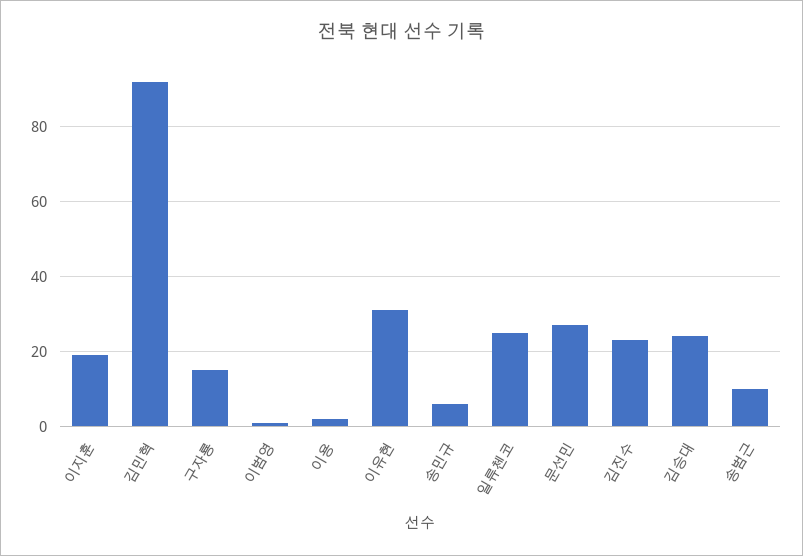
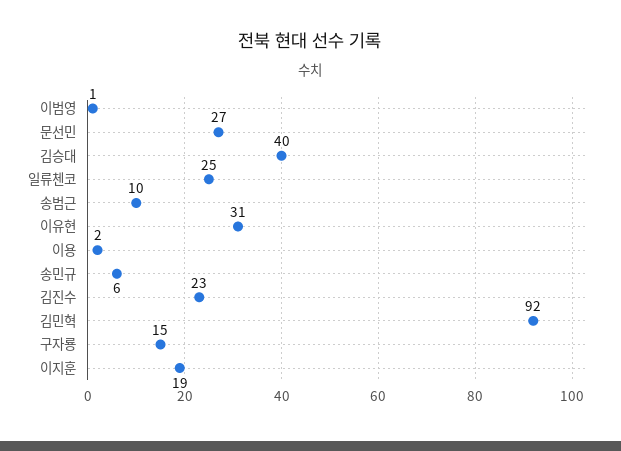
김승대: 25 -> 40

